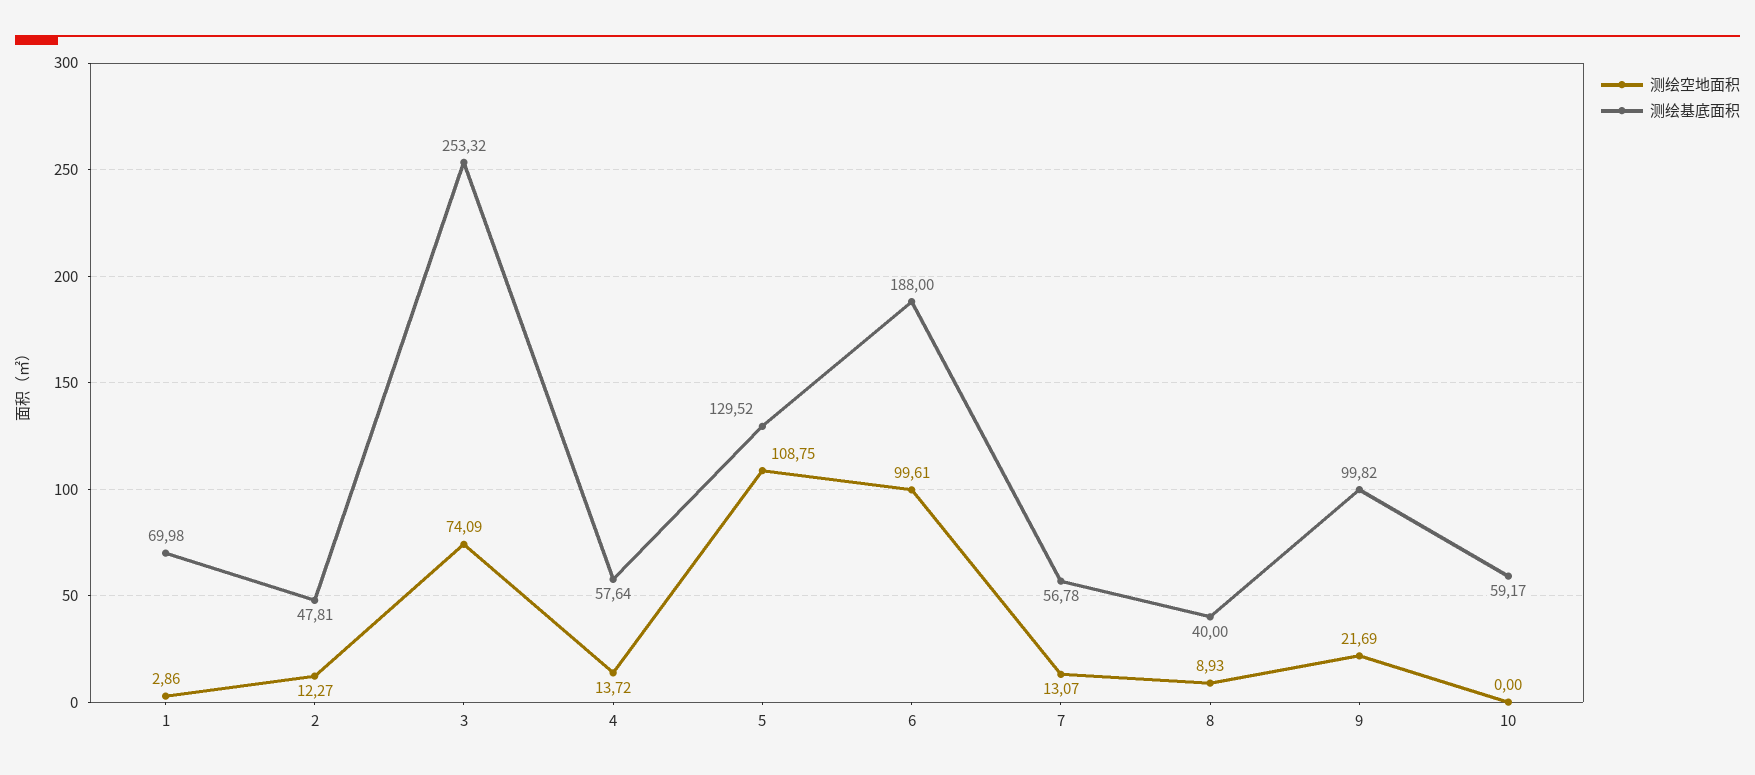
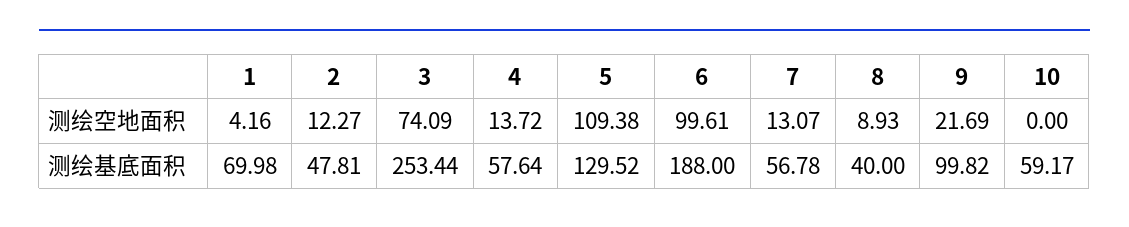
测绘空地面积, 1: 2.86 -> 4.16
测绘基底面积, 3: 253.32 -> 253.44
测绘空地面积, 5: 108.75 -> 109.38

